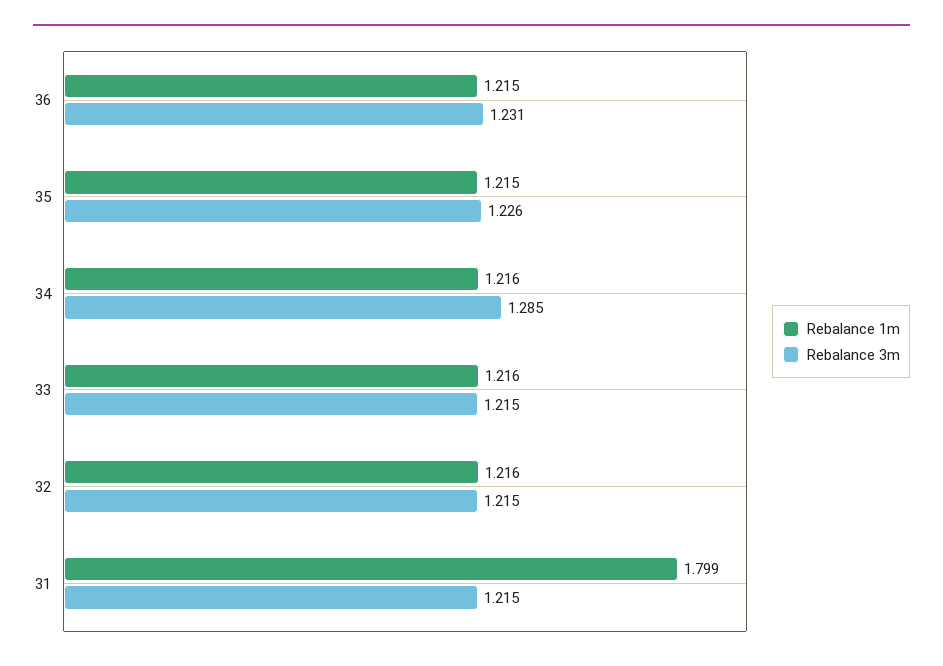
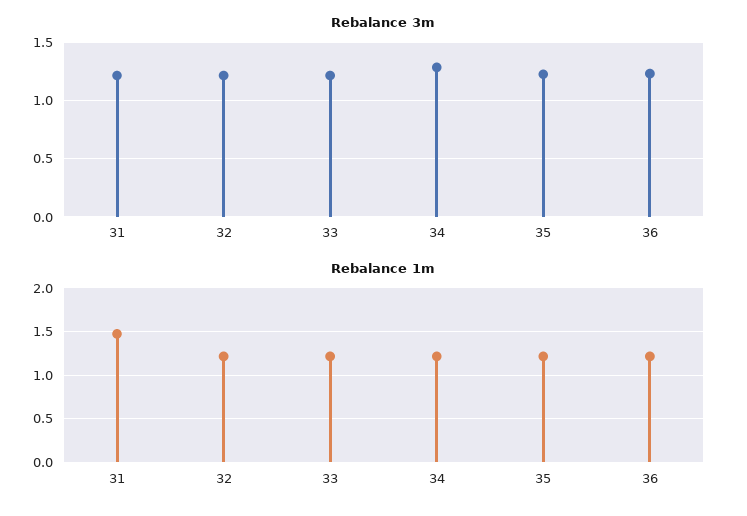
Rebalance 1m, 31: 1.799 -> 1.5

